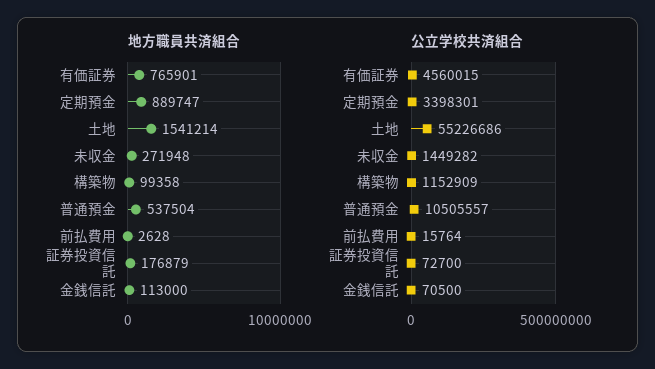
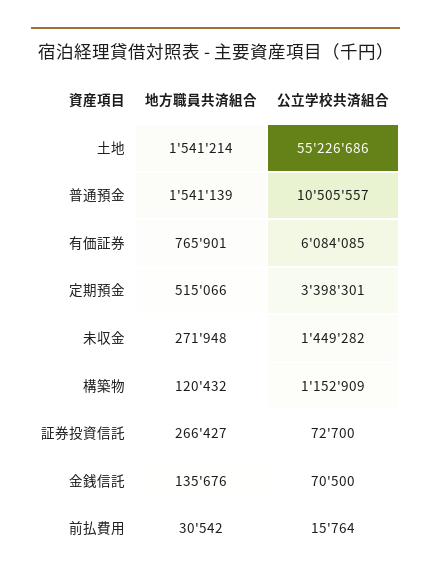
地方職員共済組合, 定期預金: 889747 -> 515066
地方職員共済組合, 構築物: 99358 -> 120432
地方職員共済組合, 普通預金: 537504 -> 1541139
地方職員共済組合, 前払費用: 2628 -> 30542
地方職員共済組合, 証券投資信託: 176879 -> 266427
地方職員共済組合, 金銭信託: 113000 -> 135676
公立学校共済組合, 有価証券: 4560015 -> 6084085

